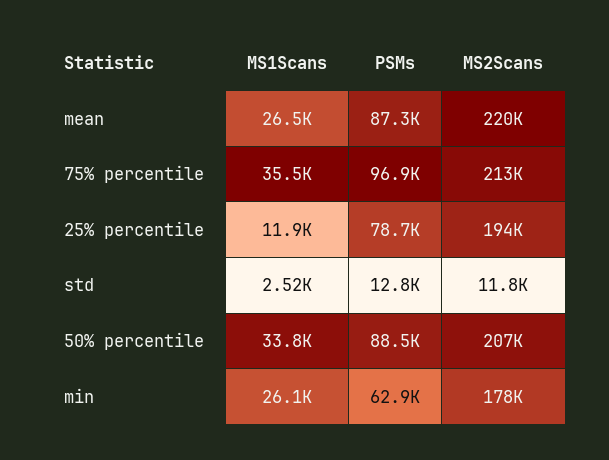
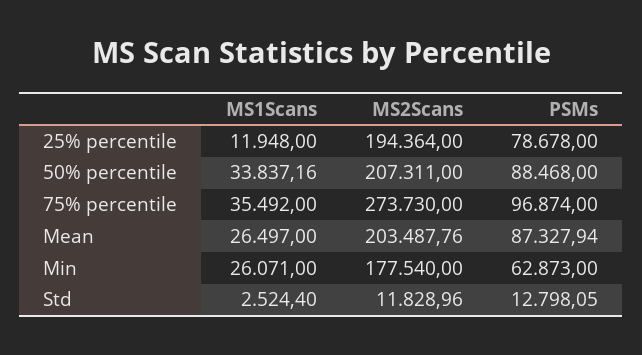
MS2Scans, mean: 220000 -> 203487.76
MS2Scans, 75% percentile: 213000 -> 273730

